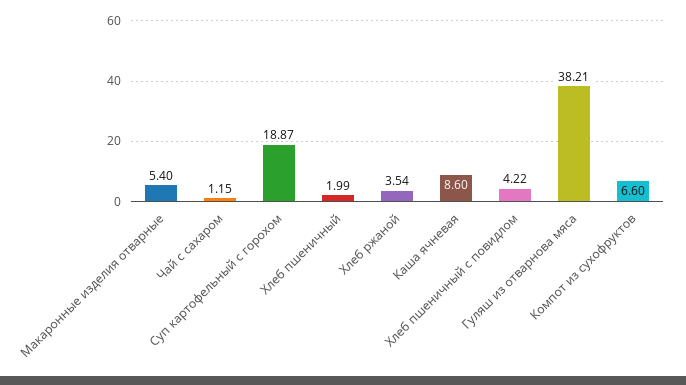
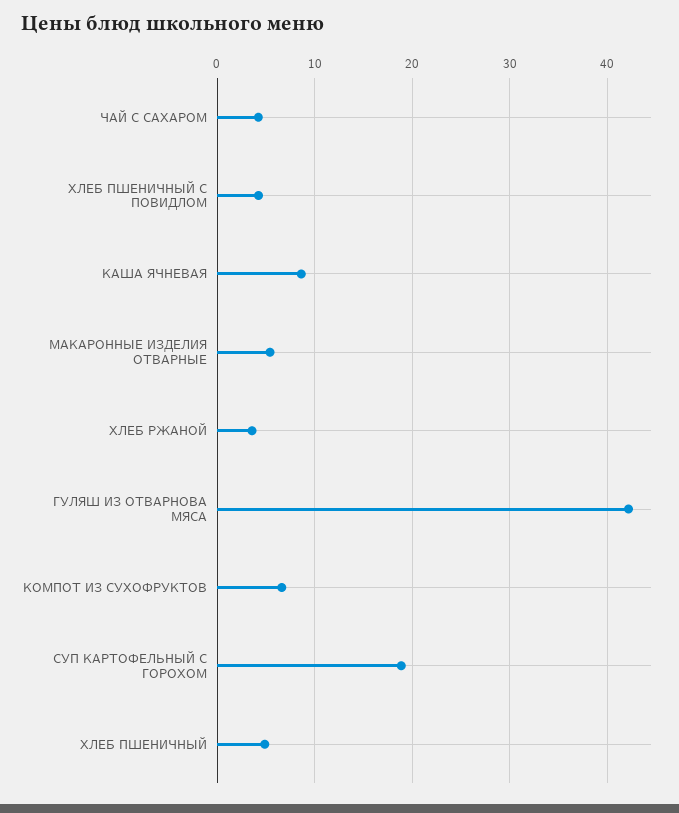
Чай с сахаром: 1.15 -> 4
Хлеб пшеничный: 1.99 -> 5
Гуляш из отварнова мяса: 38.21 -> 42

